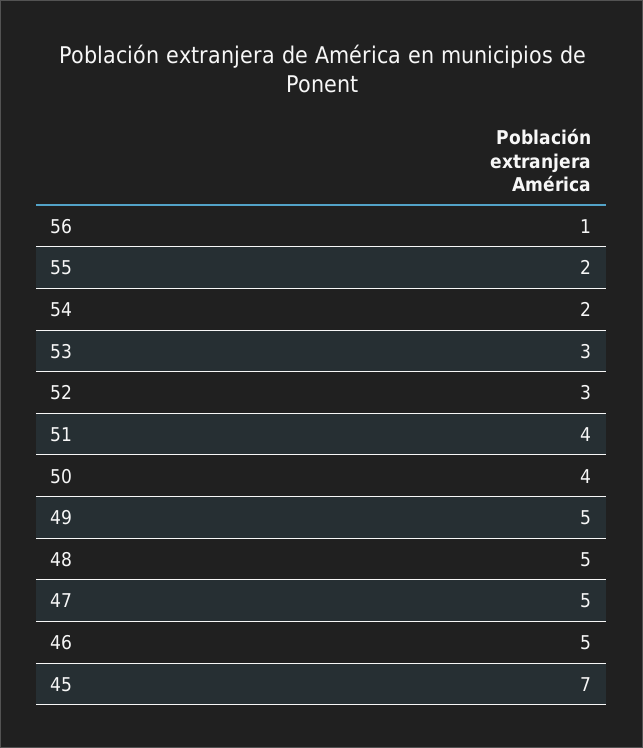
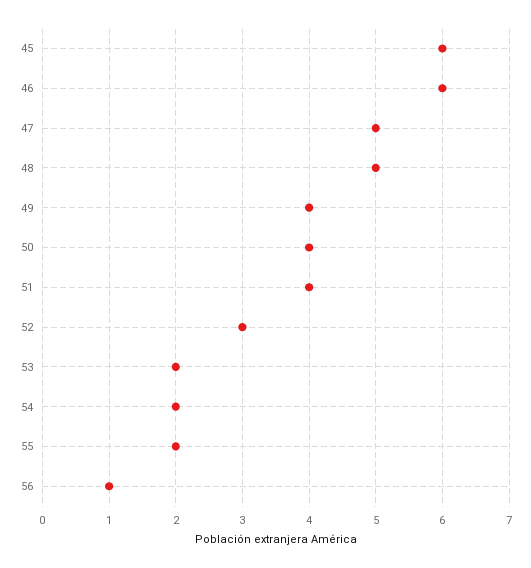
53: 3 -> 2
49: 5 -> 4
46: 5 -> 6
45: 7 -> 6

